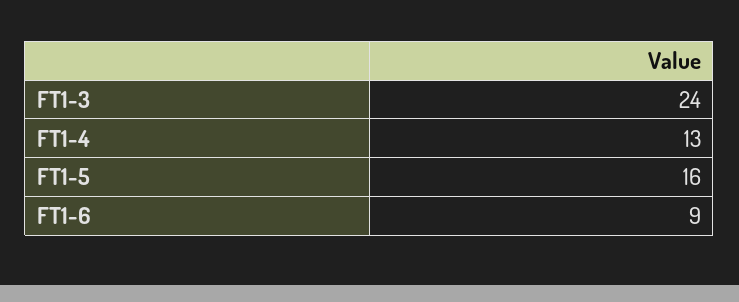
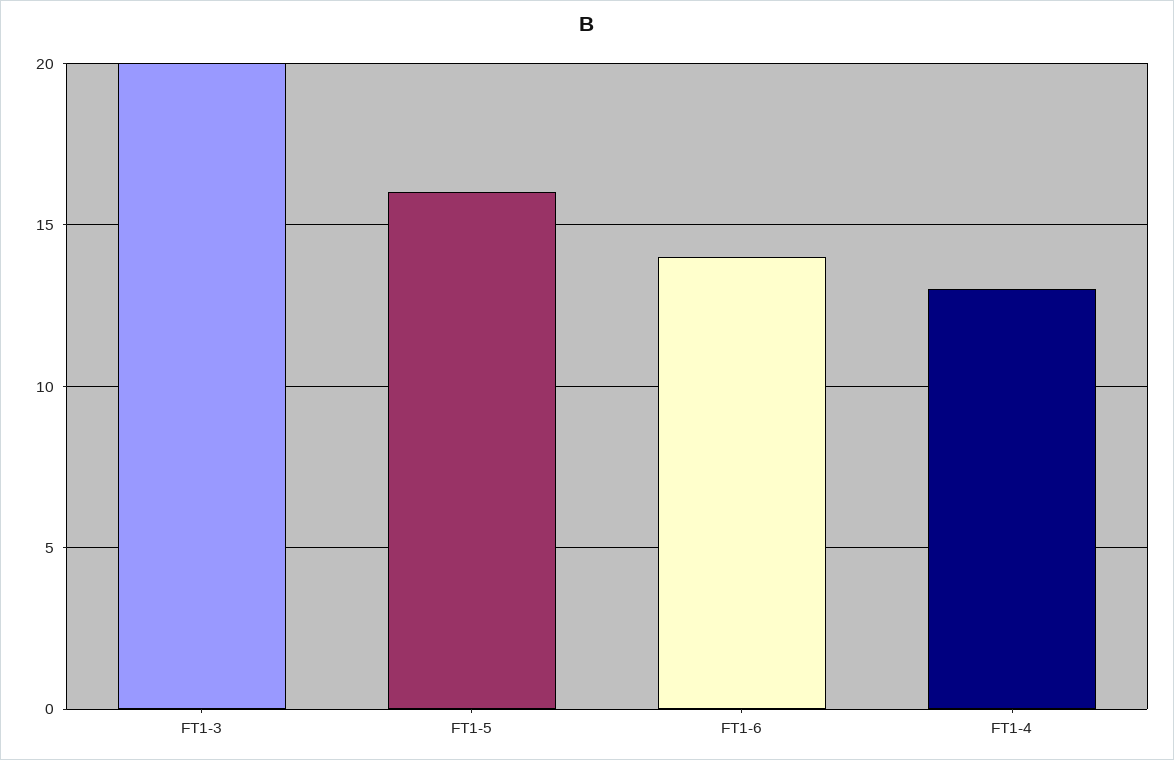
FT1-3: 24 -> 20
FT1-6: 9 -> 14

